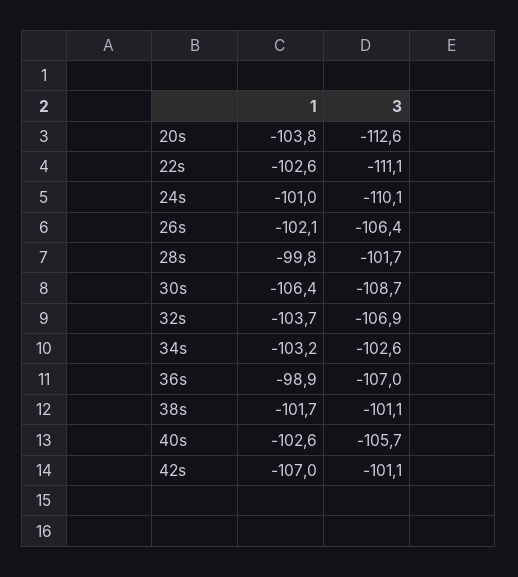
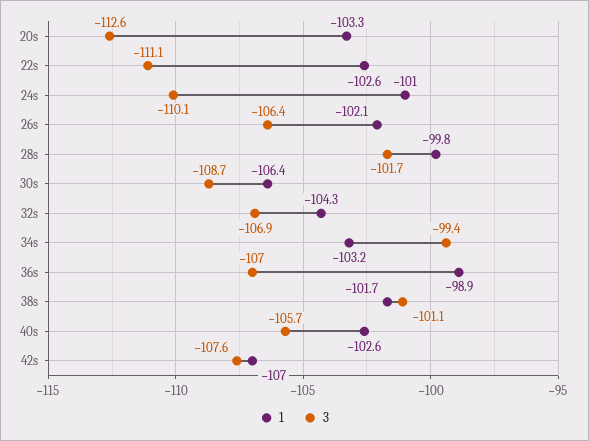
1, 20s: -103.8 -> -103.3
1, 32s: -103.7 -> -104.3
3, 34s: -102.6 -> -99.4
3, 42s: -101.1 -> -107.6

